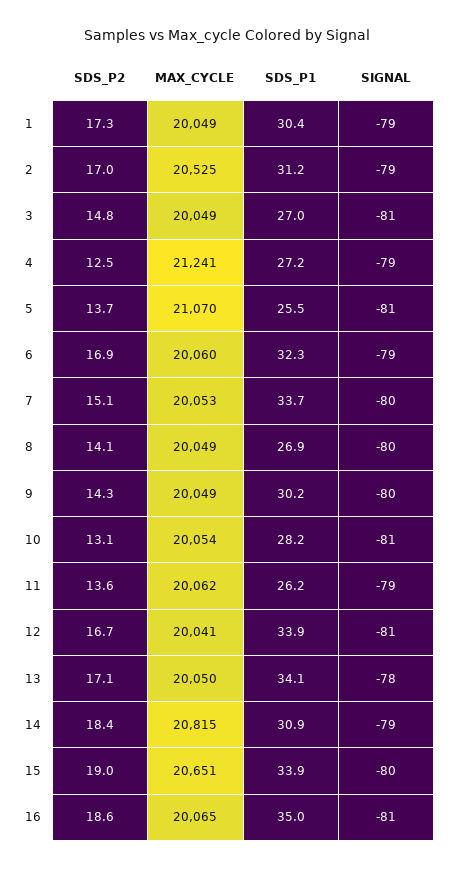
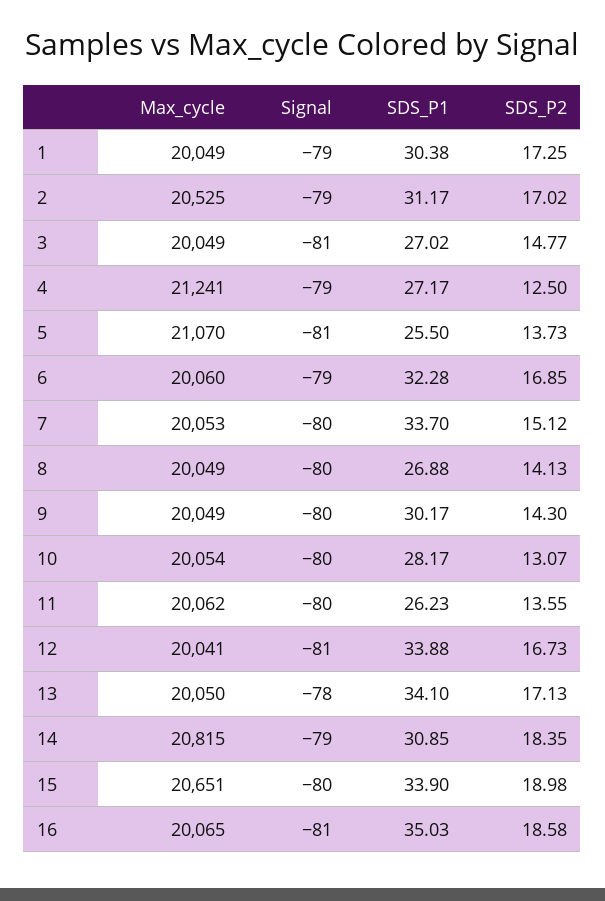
SIGNAL, 10: -81 -> -80
SIGNAL, 11: -79 -> -80

